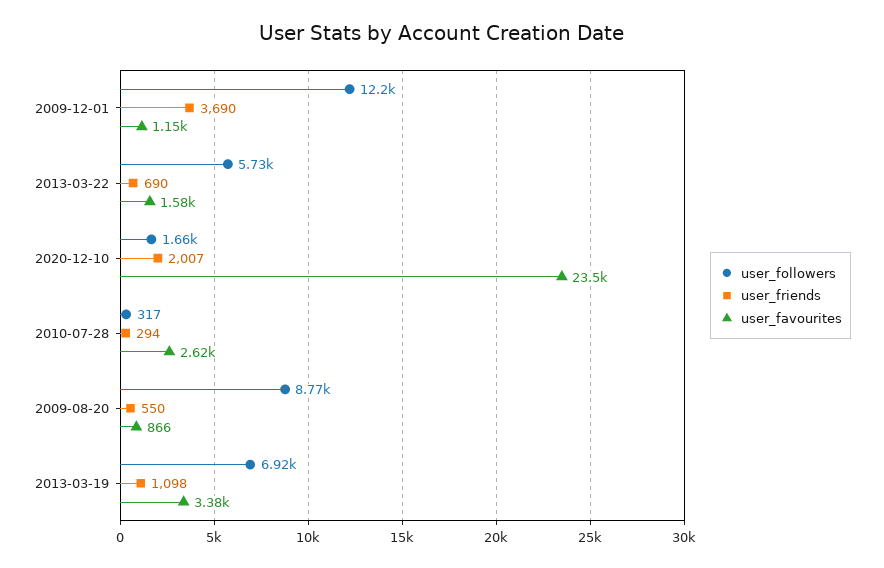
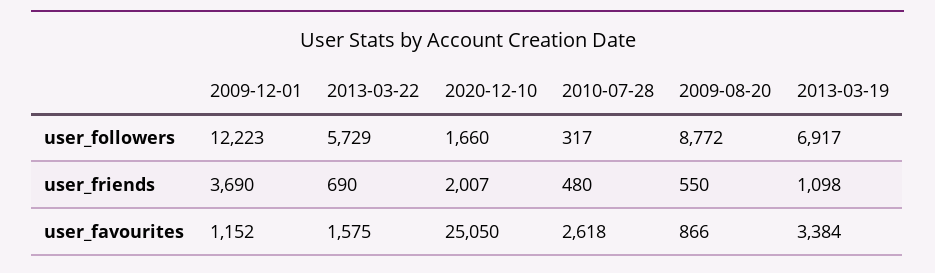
user_favourites, 2020-12-10: 23500 -> 25050
user_friends, 2010-07-28: 294 -> 480

